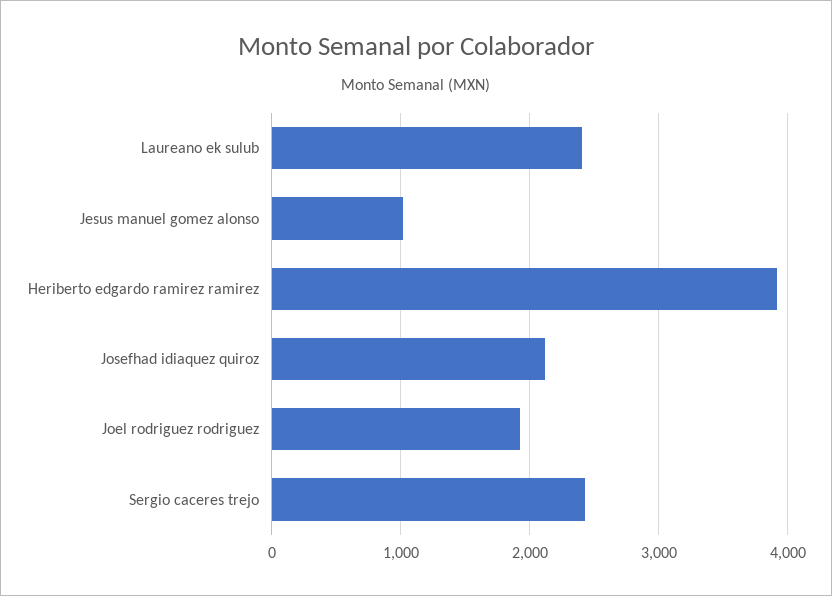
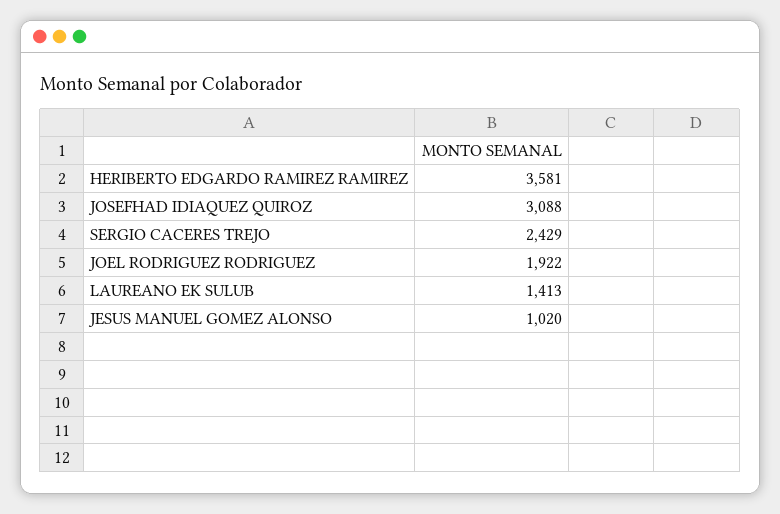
Laureano ek sulub: 2400 -> 1413
Heriberto edgardo ramirez ramirez: 3900 -> 3581
Josefhad idiaquez quiroz: 2100 -> 3088

